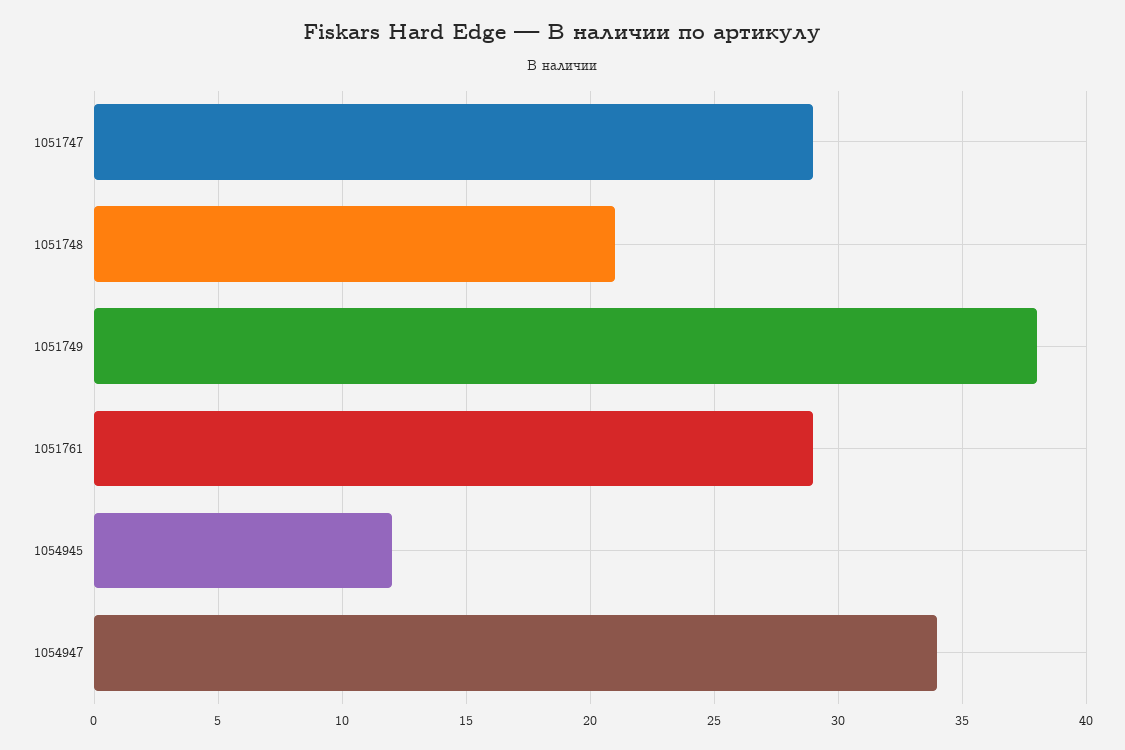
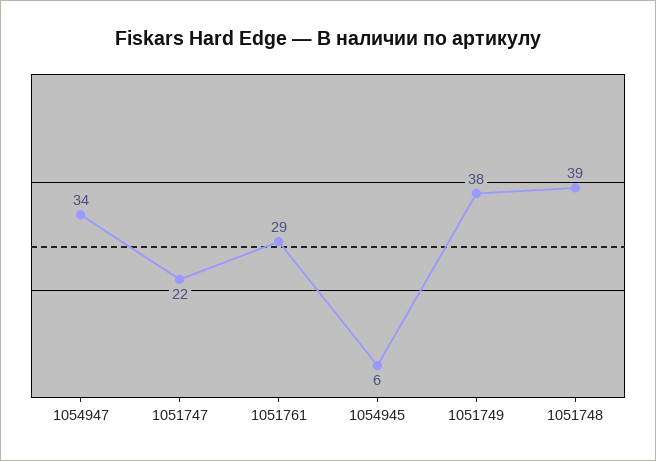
1051747: 29 -> 22
1051748: 21 -> 39
1054945: 12 -> 6

